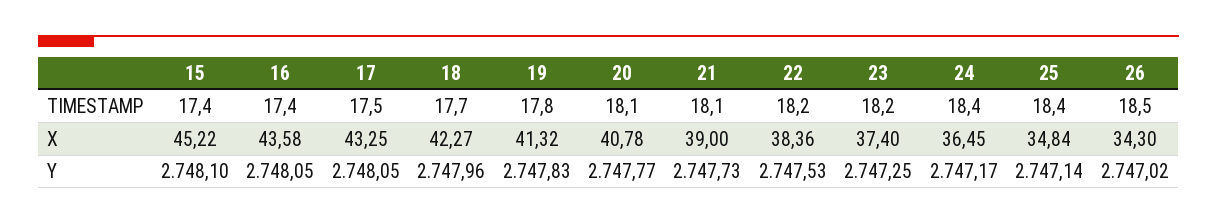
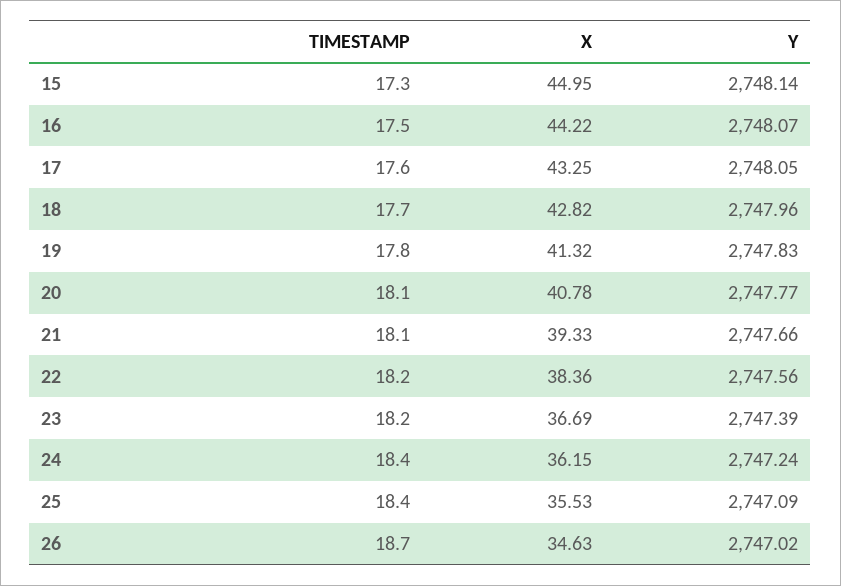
15, TIMESTAMP: 17.4 -> 17.3
16, TIMESTAMP: 17.4 -> 17.5
17, TIMESTAMP: 17.5 -> 17.6
26, TIMESTAMP: 18.5 -> 18.7
15, X: 45.22 -> 44.95
16, X: 43.58 -> 44.22
18, X: 42.27 -> 42.82
21, X: 39 -> 39.33
23, X: 37.4 -> 36.69
24, X: 36.45 -> 36.15
25, X: 34.84 -> 35.53
26, X: 34.3 -> 34.63
15, Y: 2748.1 -> 2748.14
16, Y: 2748.05 -> 2748.07
21, Y: 2747.73 -> 2747.66
22, Y: 2747.53 -> 2747.56
23, Y: 2747.25 -> 2747.39
24, Y: 2747.17 -> 2747.24
25, Y: 2747.14 -> 2747.09

